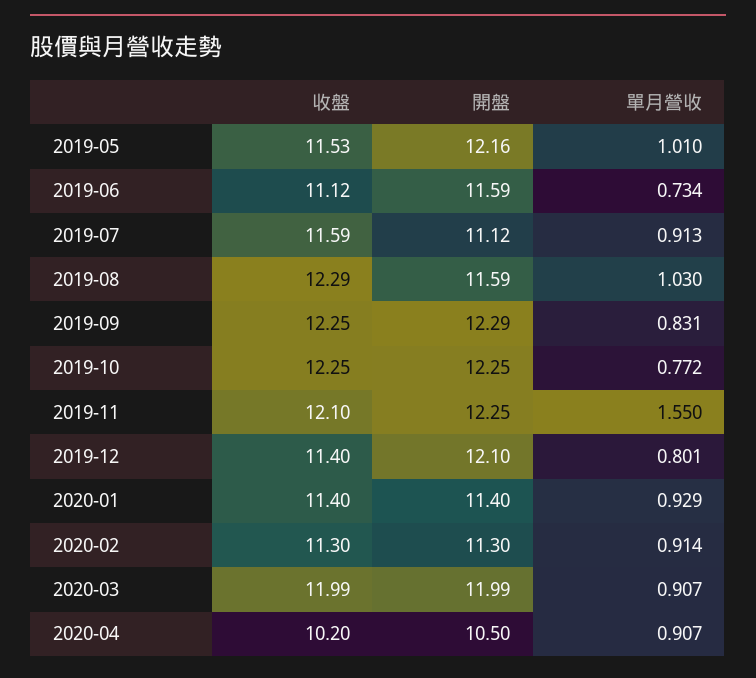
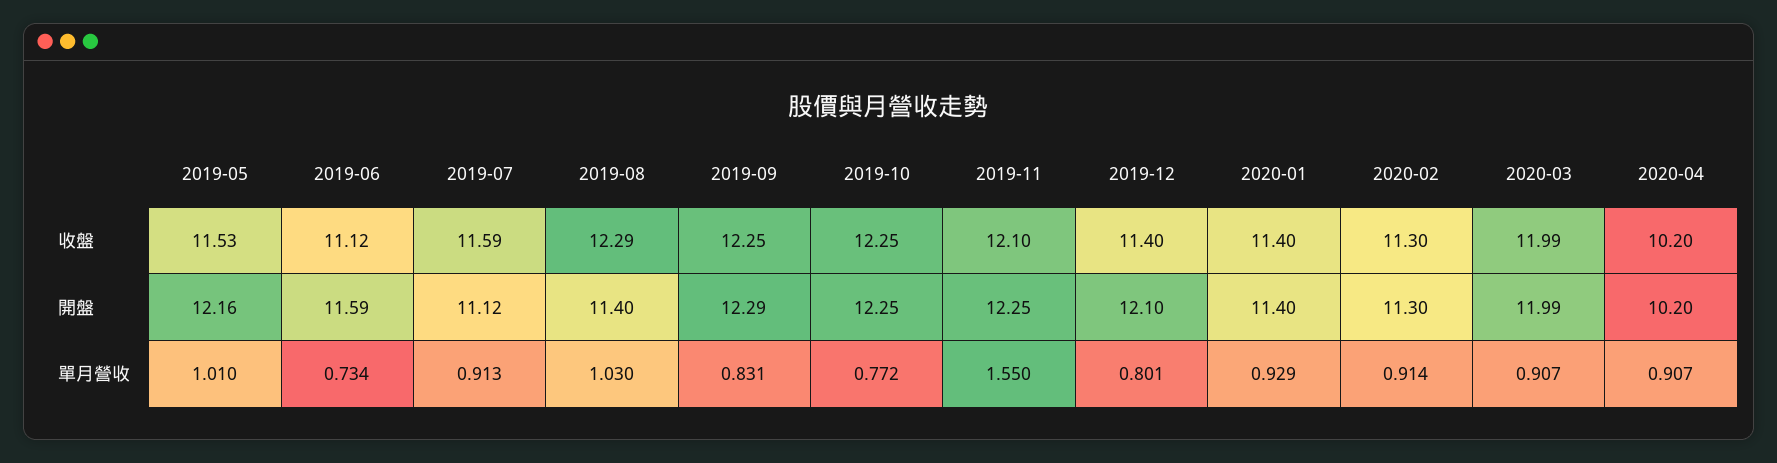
開盤, 2019-08: 11.59 -> 11.4
開盤, 2020-04: 10.5 -> 10.2

